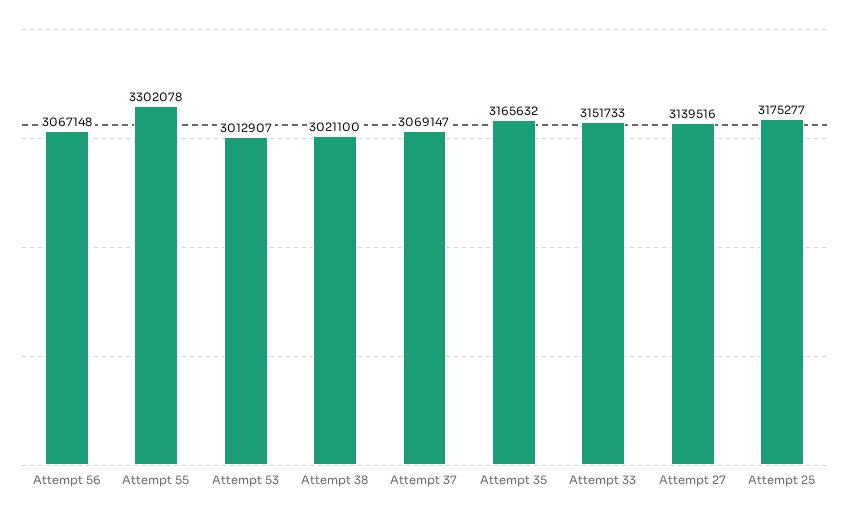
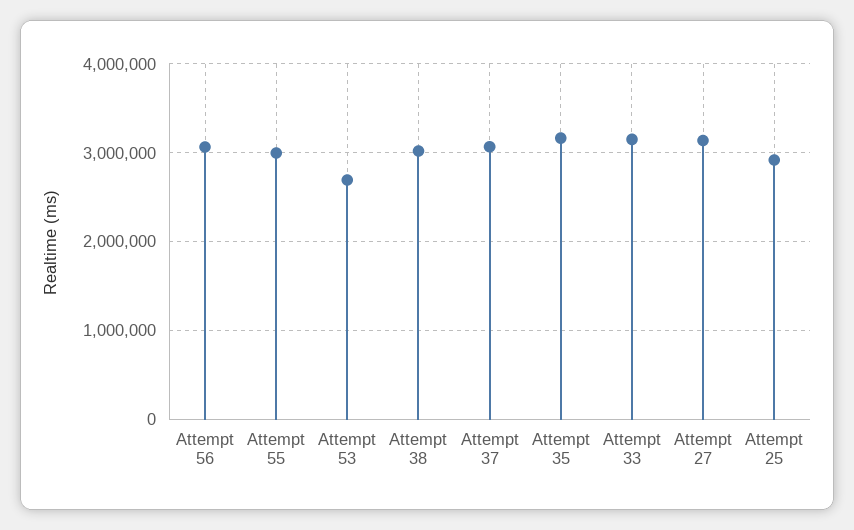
Attempt 55: 3302078 -> 3000000
Attempt 53: 3012907 -> 2700000
Attempt 25: 3175277 -> 2900000

